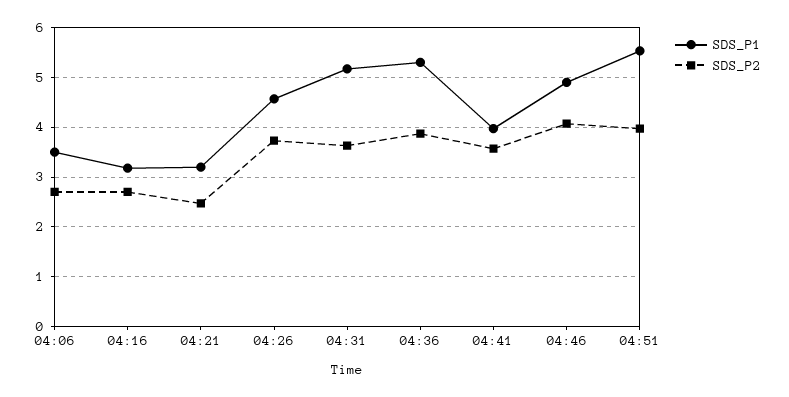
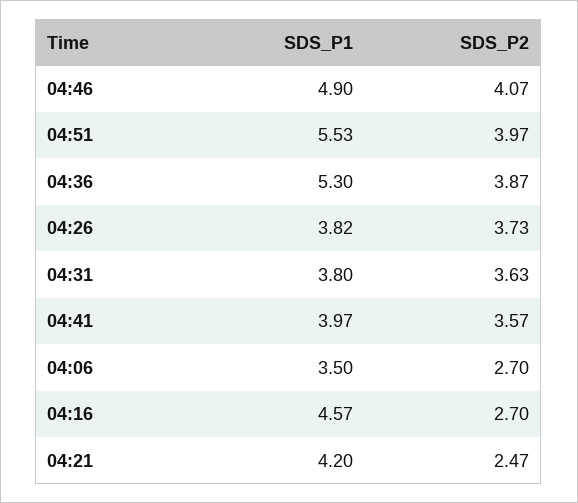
SDS_P1, 04:16: 3.2 -> 4.57
SDS_P1, 04:21: 3.2 -> 4.2
SDS_P1, 04:26: 4.6 -> 3.82
SDS_P1, 04:31: 5.2 -> 3.8

